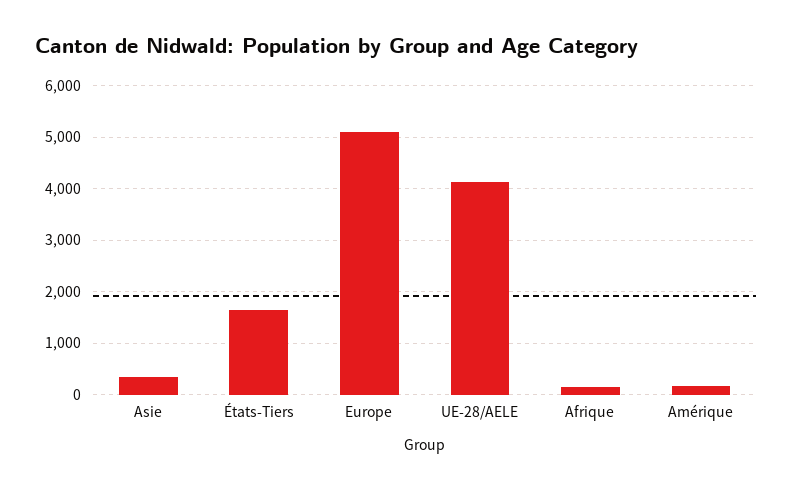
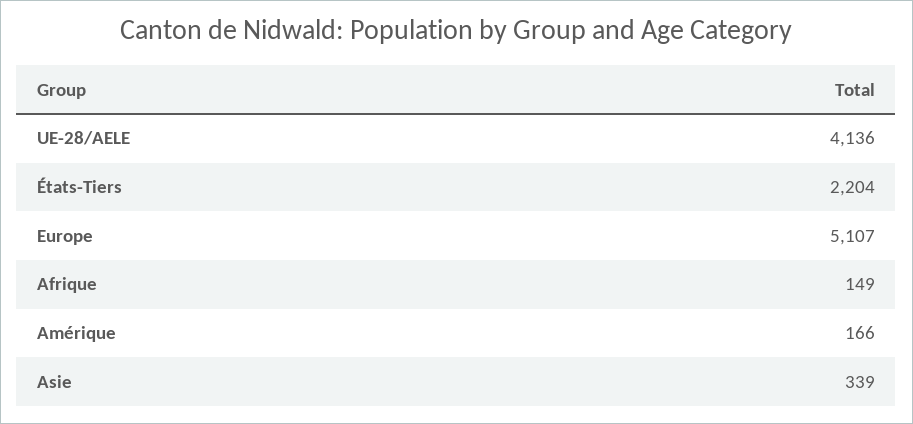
États-Tiers: 1600 -> 2204

